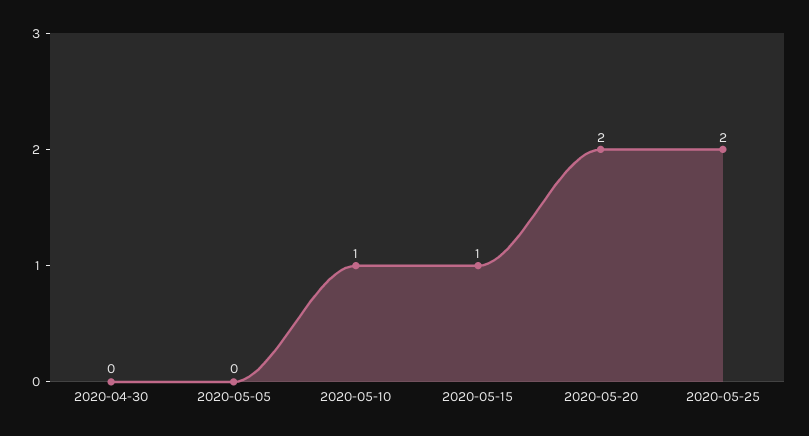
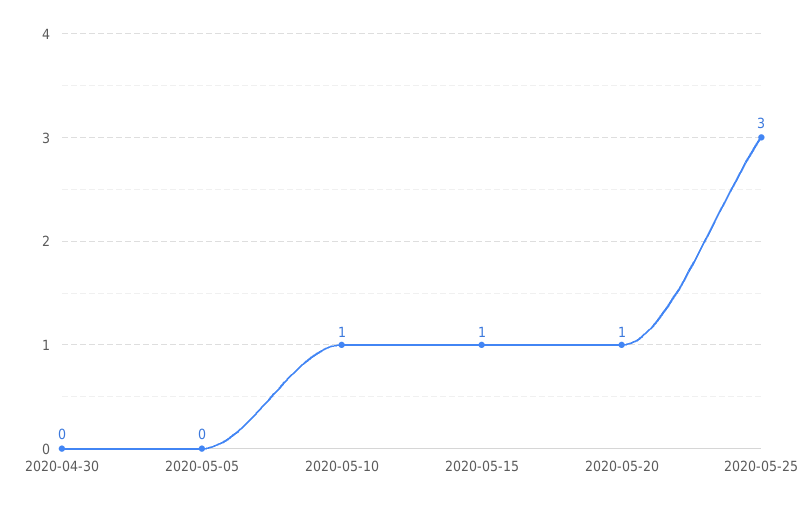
2020-05-20: 2 -> 1
2020-05-25: 2 -> 3

